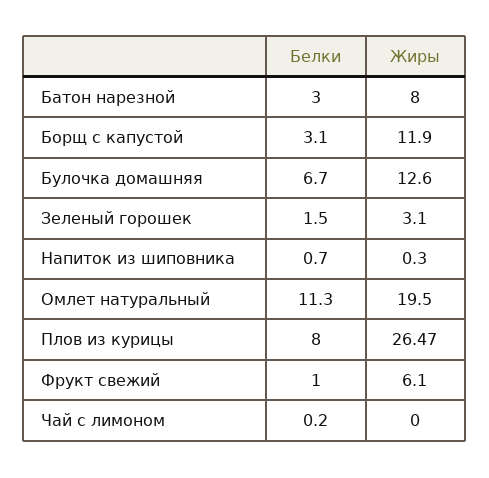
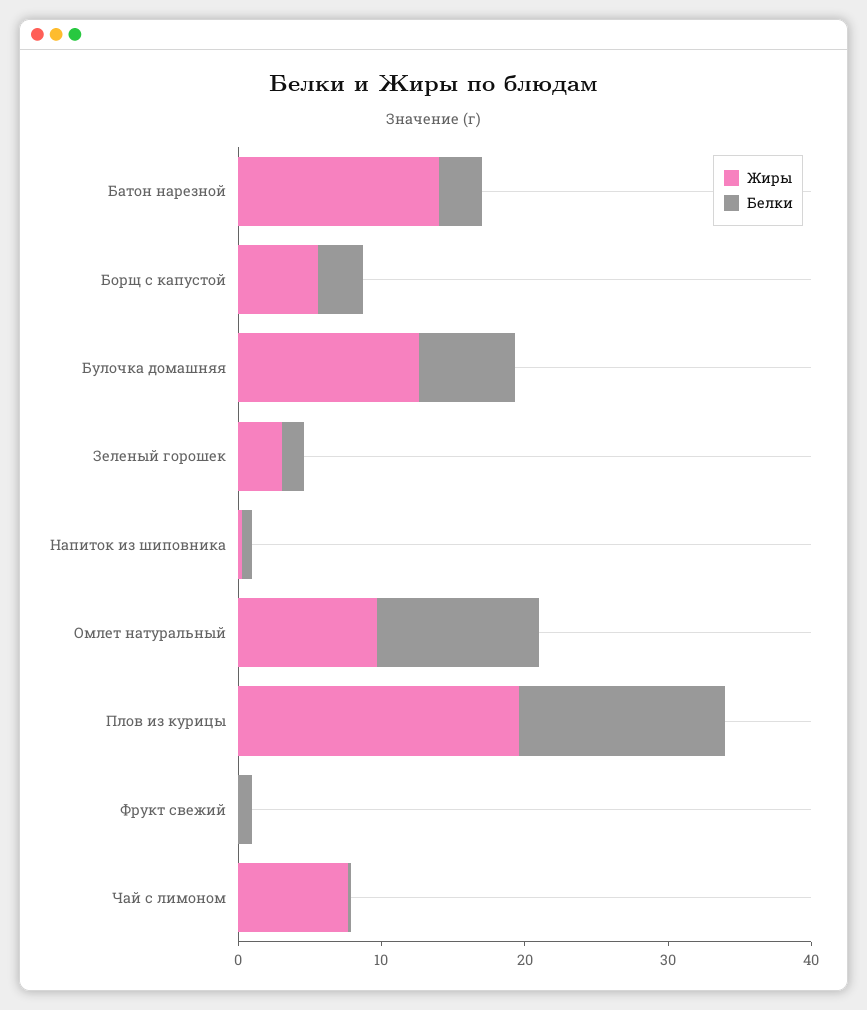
Жиры, Батон нарезной: 8 -> 14
Жиры, Борщ с капустой: 11.9 -> 6
Жиры, Омлет натуральный: 19.5 -> 10
Белки, Плов из курицы: 8 -> 14
Жиры, Плов из курицы: 26.47 -> 20
Жиры, Фрукт свежий: 6.1 -> 0
Жиры, Чай с лимоном: 0 -> 8

